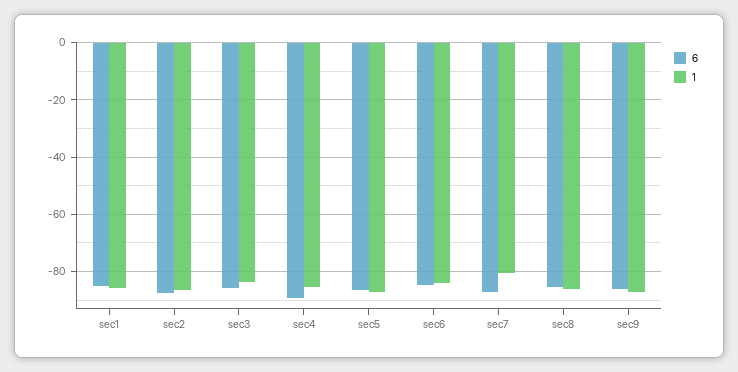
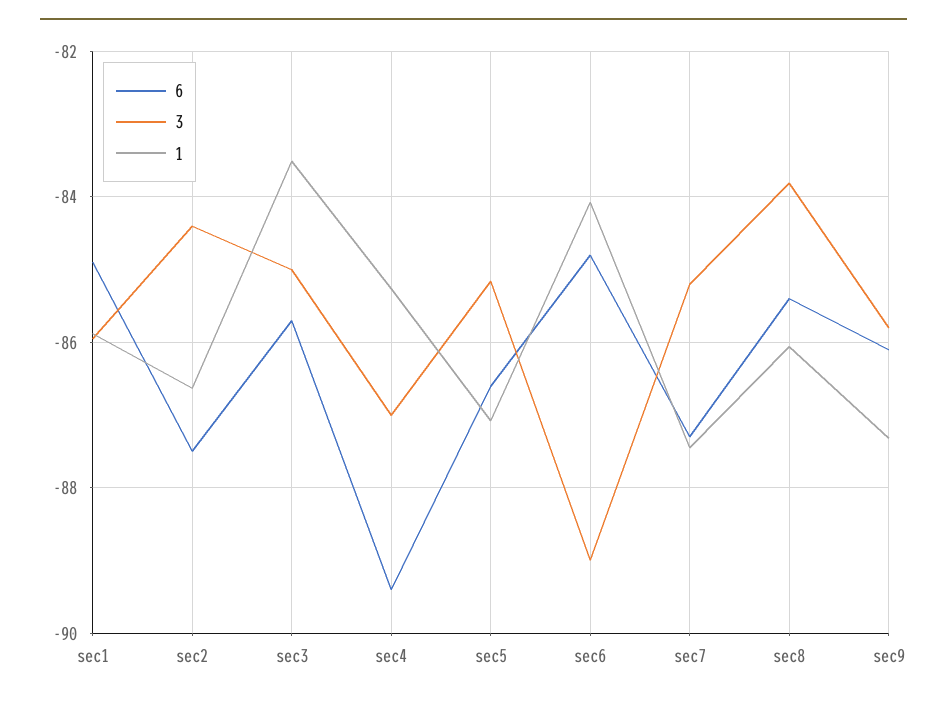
1, sec7: -80 -> -87.4
3, sec1: none -> -86
3, sec2: none -> -84.4
3, sec3: none -> -85
3, sec4: none -> -87
3, sec5: none -> -85.2
3, sec6: none -> -89
3, sec7: none -> -85.2
3, sec8: none -> -83.8
3, sec9: none -> -85.8

